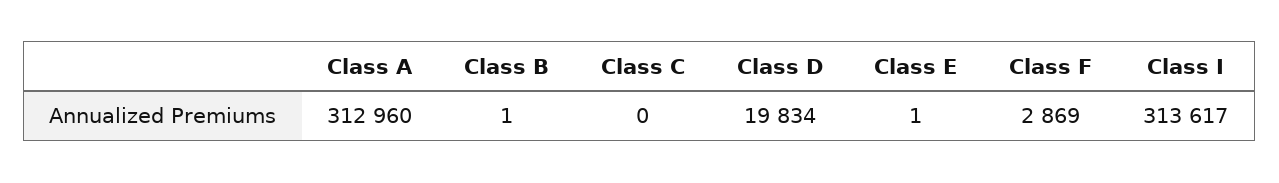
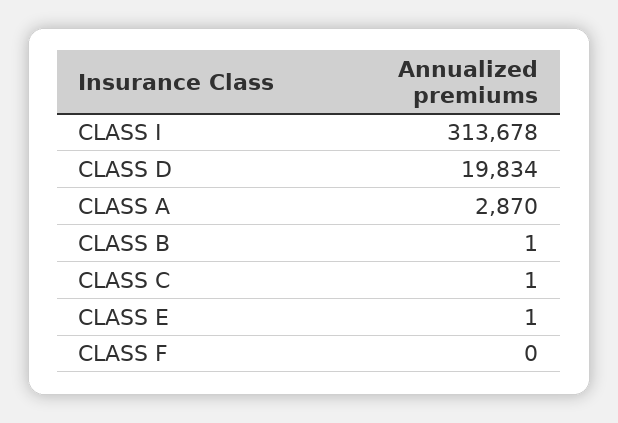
Class A: 312960 -> 2870
Class C: 0 -> 1
Class F: 2869 -> 0
Class I: 313617 -> 313678

